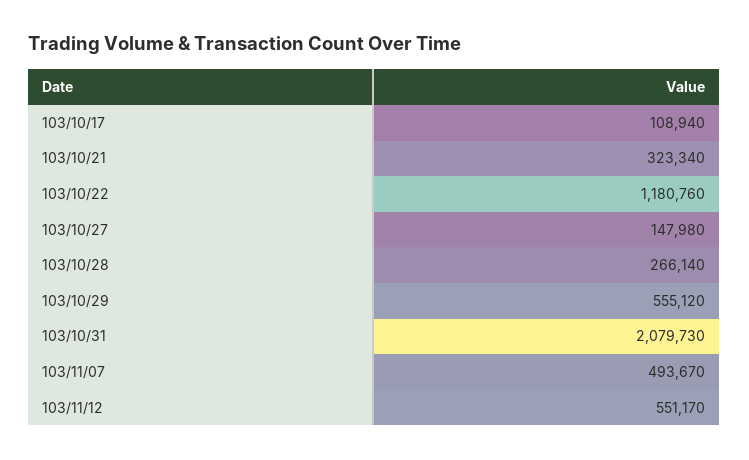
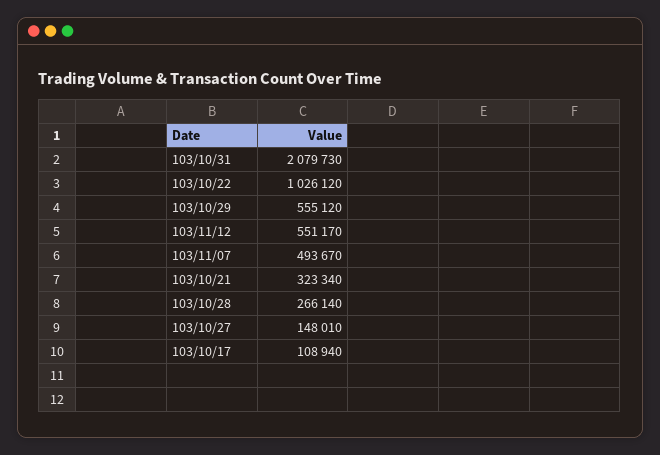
103/10/22: 1180760 -> 1026120
103/10/27: 147980 -> 148010

